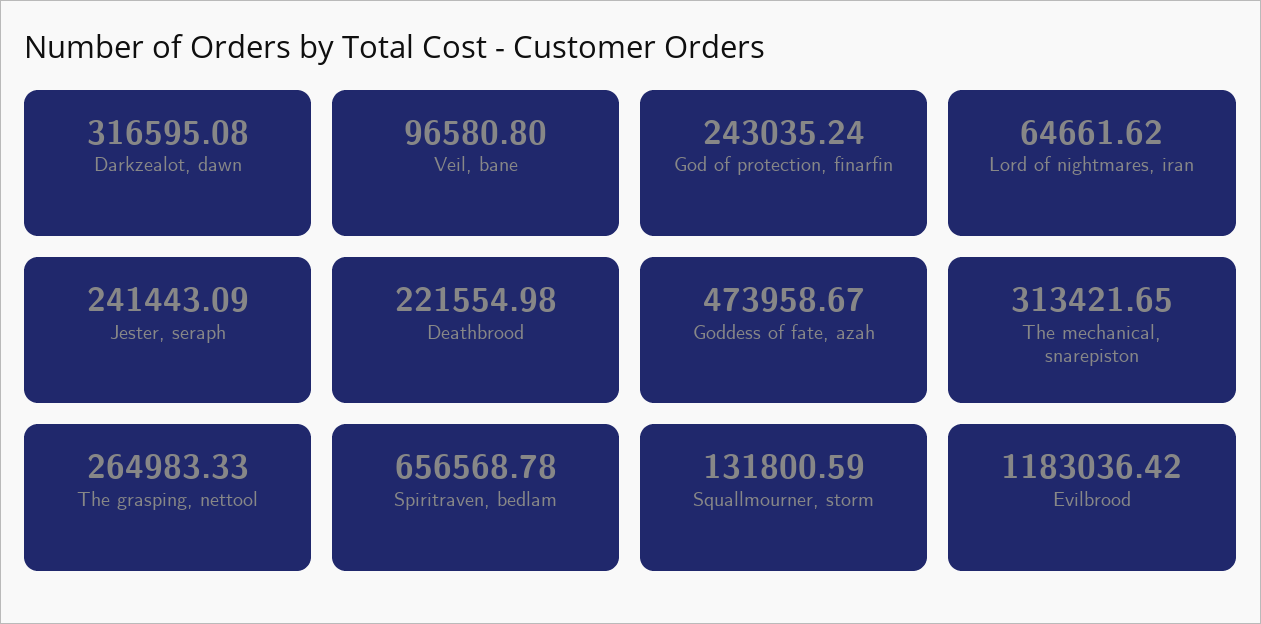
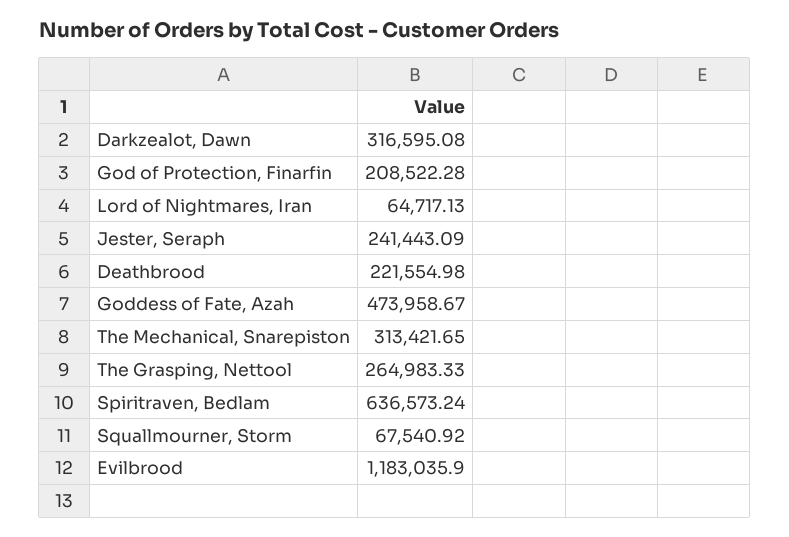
Veil, bane: 96580.8 -> none
God of protection, finarfin: 243035.24 -> 208522.28
Lord of nightmares, iran: 64661.62 -> 64717.13
Spiritraven, bedlam: 656568.78 -> 636573.24
Squallmourner, storm: 131800.59 -> 67540.92
Evilbrood: 1183036.42 -> 1183035.9

